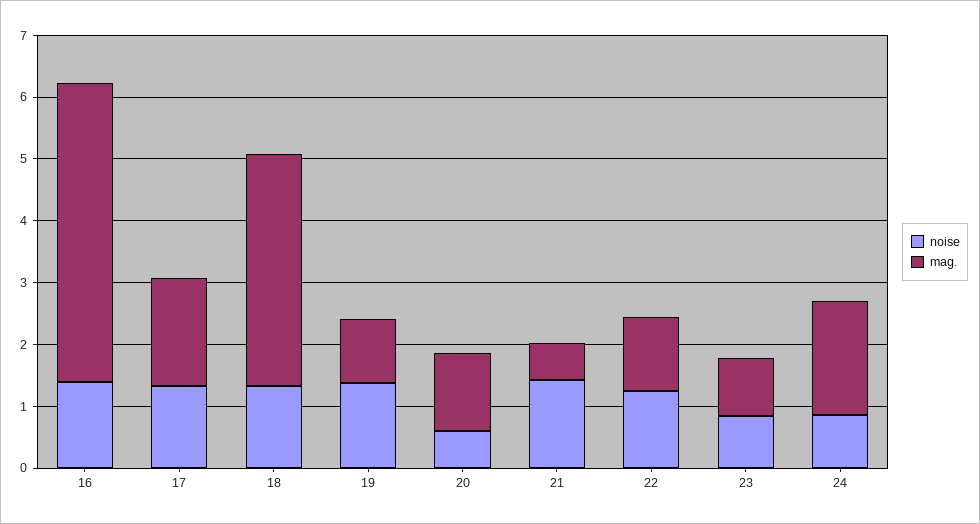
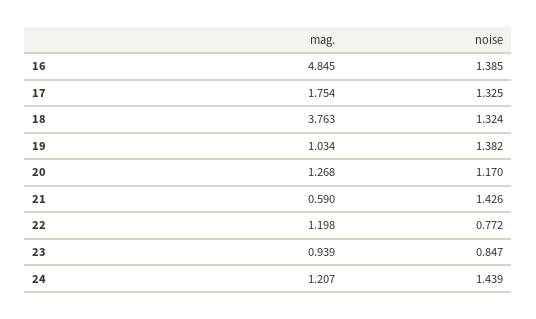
noise, 20: 0.6 -> 1.17
noise, 22: 1.2 -> 0.772
noise, 24: 0.8 -> 1.439
mag., 24: 1.8 -> 1.207

